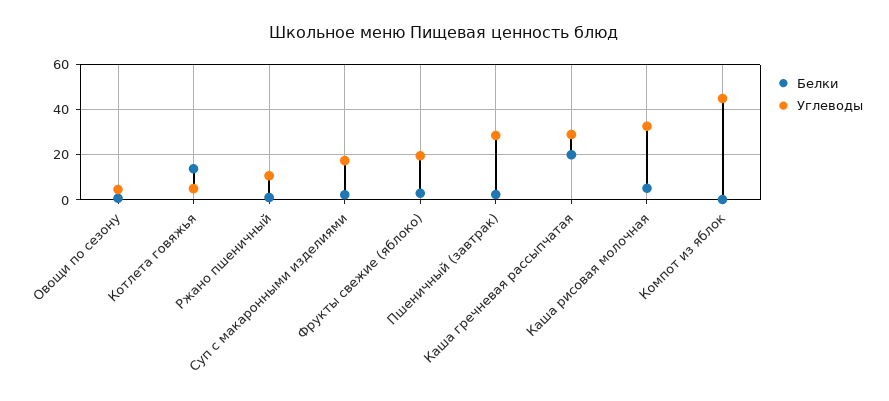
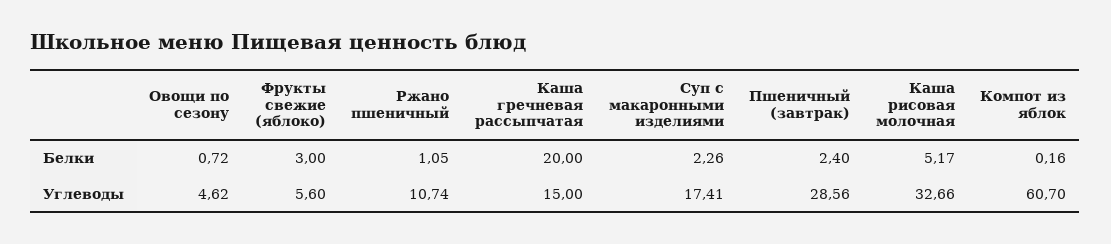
Белки, Котлета говяжья: 15 -> none
Углеводы, Котлета говяжья: 5 -> none
Углеводы, Фрукты свежие (яблоко): 20 -> 5.6
Углеводы, Каша гречневая рассыпчатая: 30 -> 15
Углеводы, Компот из яблок: 45 -> 60.7

